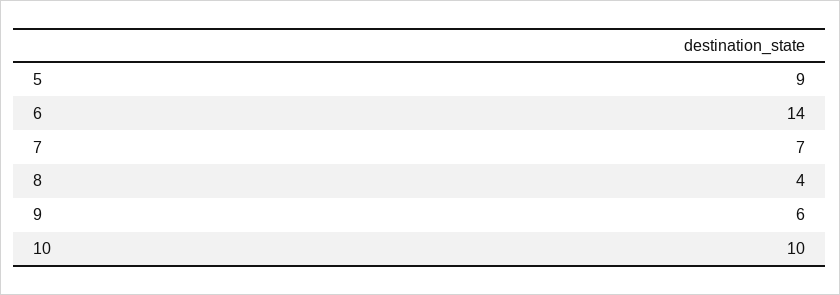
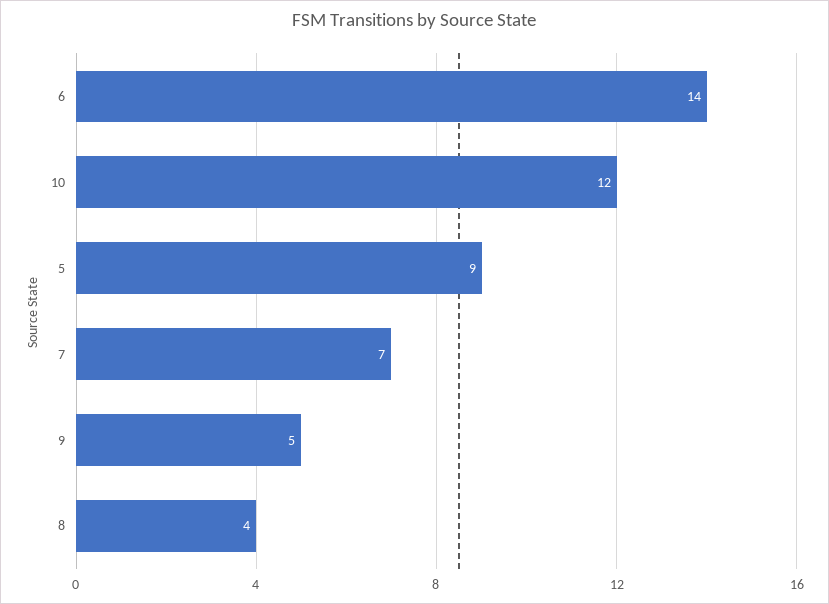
9: 6 -> 5
10: 10 -> 12

